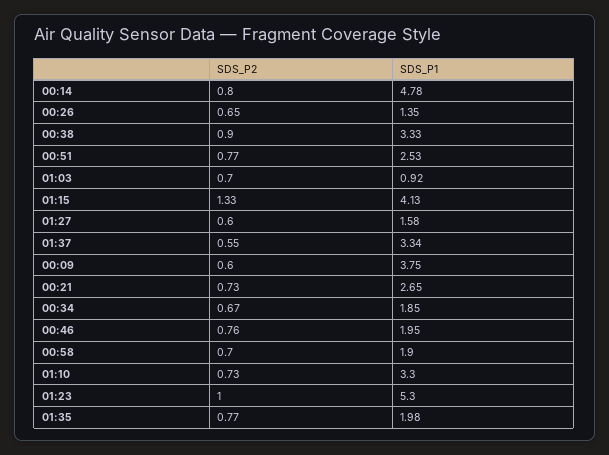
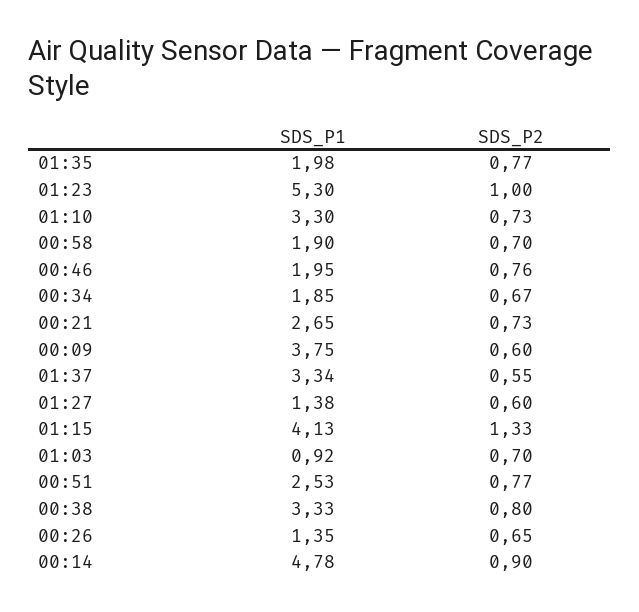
SDS_P2, 00:14: 0.8 -> 0.9
SDS_P2, 00:38: 0.9 -> 0.8
SDS_P1, 01:27: 1.58 -> 1.38

